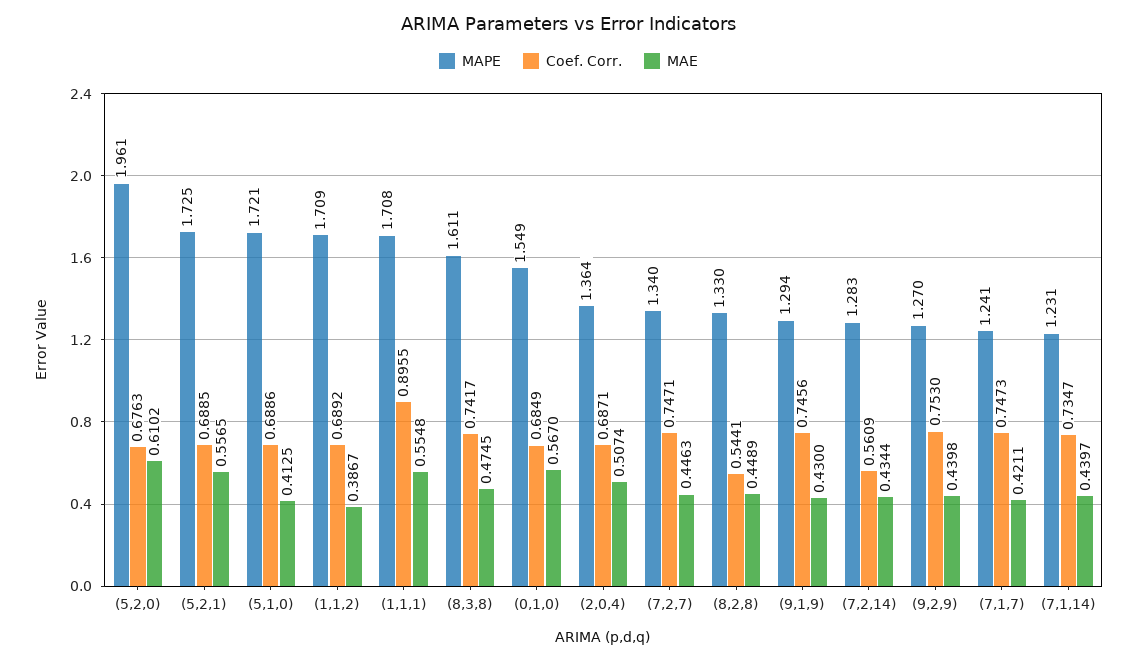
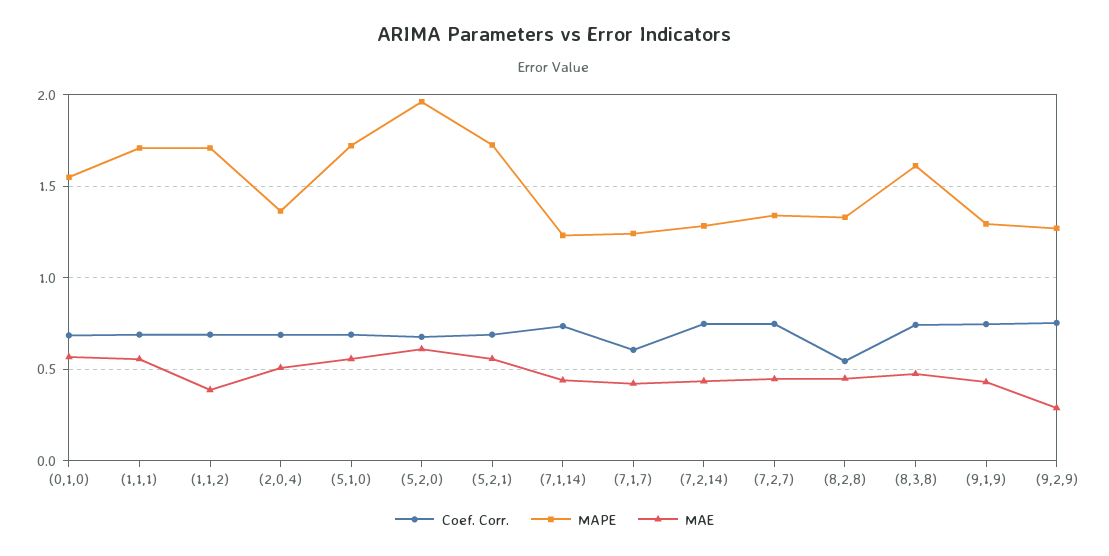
MAE, (5,1,0): 0.4125 -> 0.55
Coef. Corr., (1,1,1): 0.8955 -> 0.7
Coef. Corr., (7,2,14): 0.5609 -> 0.75
MAE, (9,2,9): 0.4398 -> 0.3
Coef. Corr., (7,1,7): 0.7473 -> 0.6

